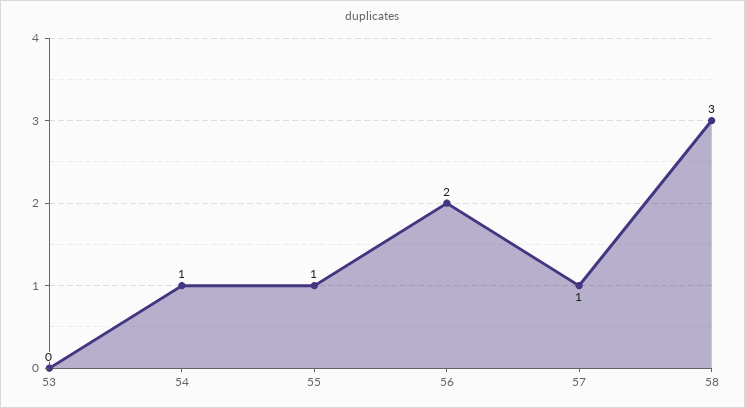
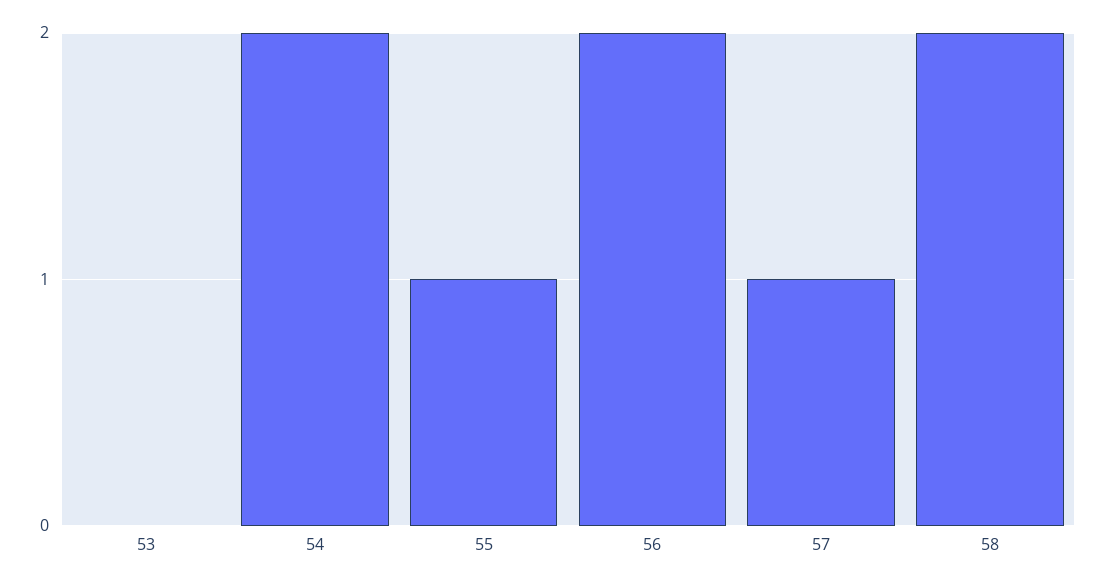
54: 1 -> 2
58: 3 -> 2

